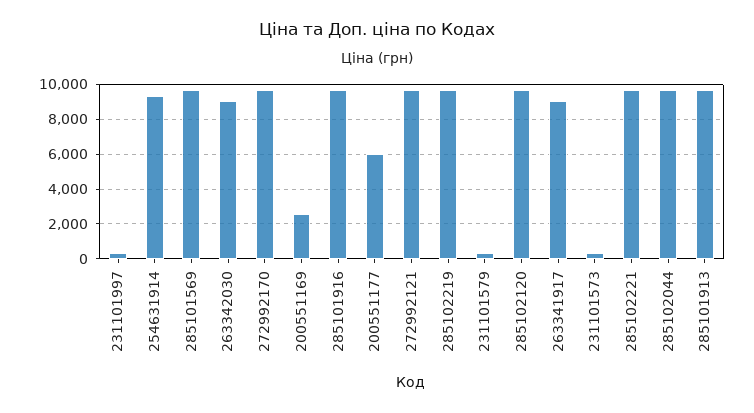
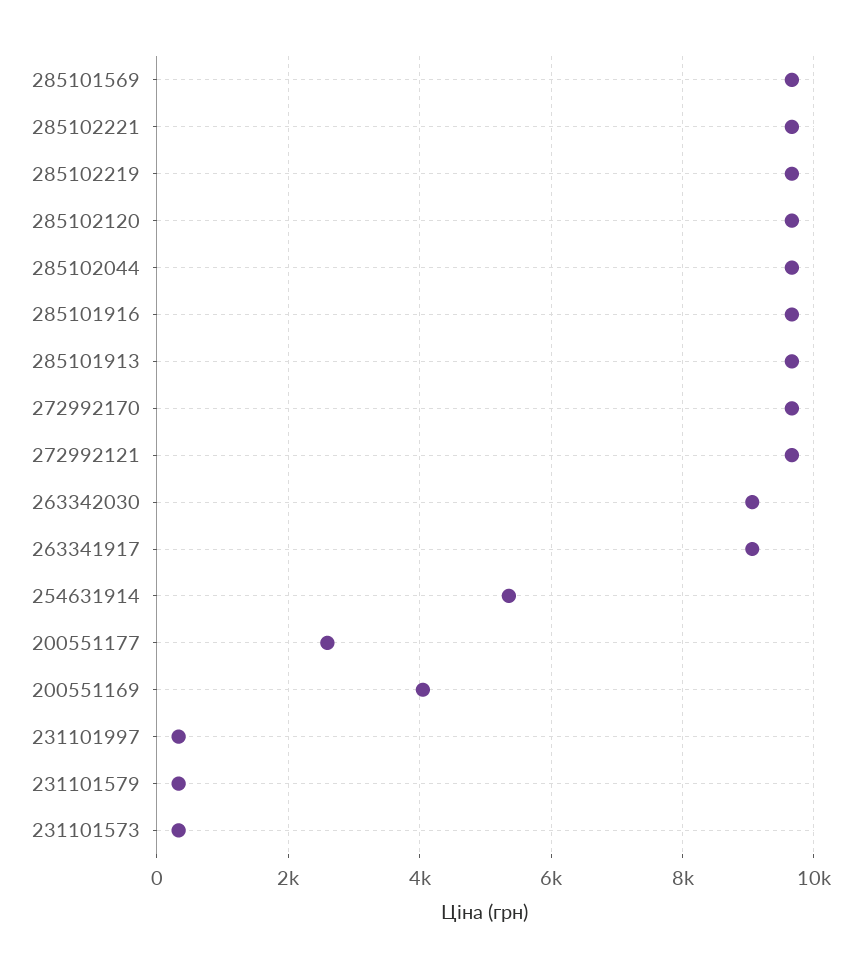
254631914: 9500 -> 5400
200551169: 2500 -> 4000
200551177: 6000 -> 2600

